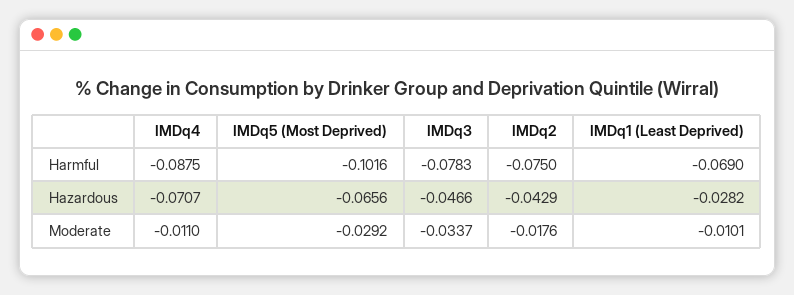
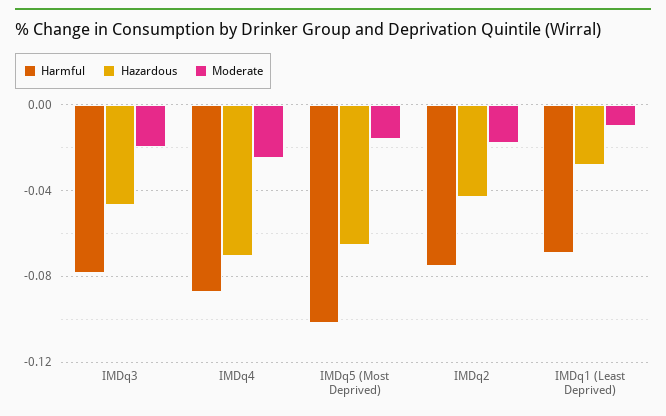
Moderate, IMDq4: -0.011 -> -0.025
Moderate, IMDq5 (Most Deprived): -0.0292 -> -0.015
Moderate, IMDq3: -0.0337 -> -0.02

